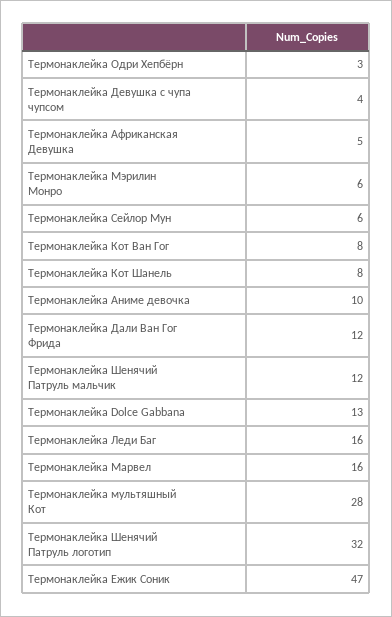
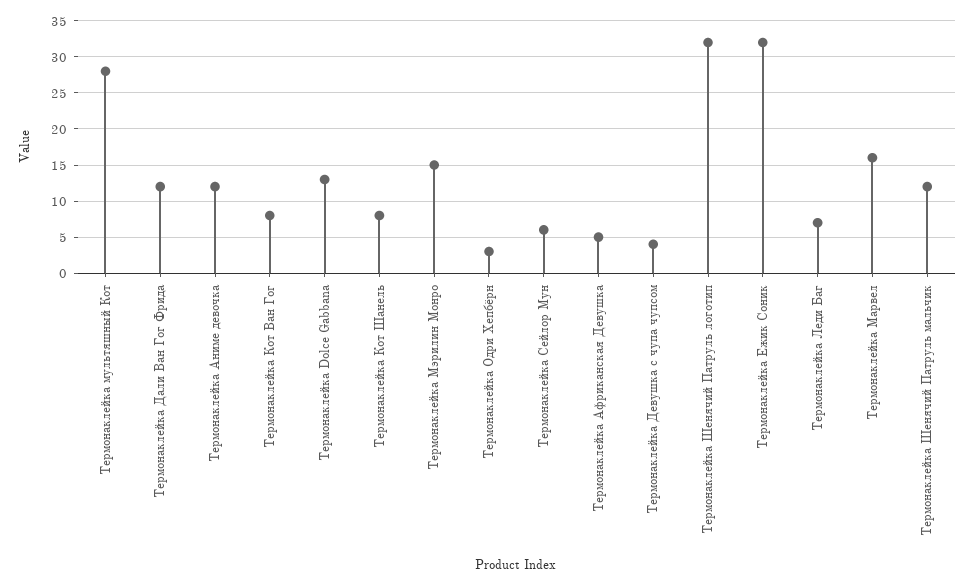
Термонаклейка Мэрилин Монро: 6 -> 15
Термонаклейка Аниме девочка: 10 -> 12
Термонаклейка Леди Баг: 16 -> 7
Термонаклейка Ежик Соник: 47 -> 32

